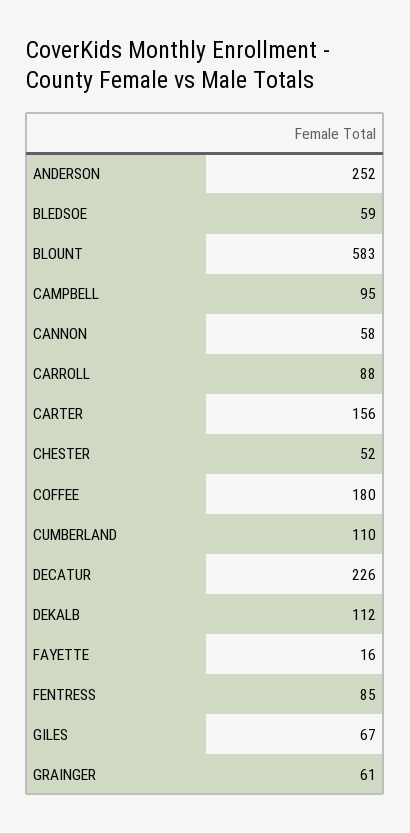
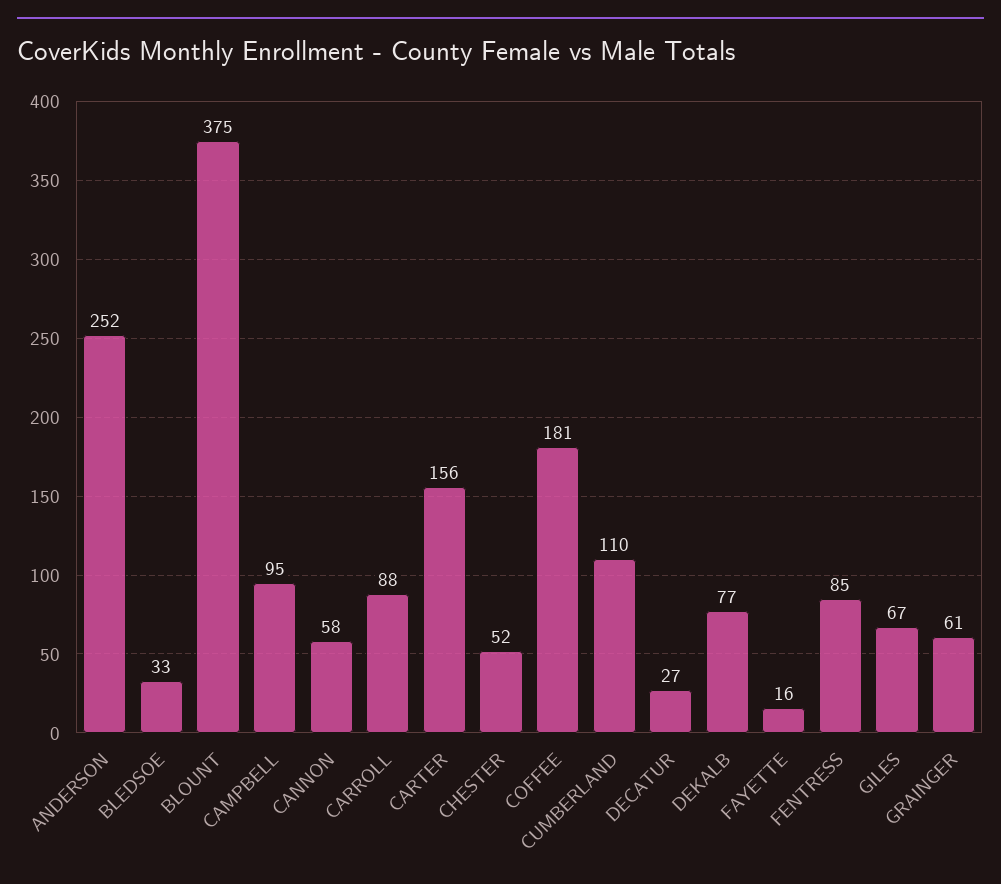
BLEDSOE: 59 -> 33
BLOUNT: 583 -> 375
COFFEE: 180 -> 181
DECATUR: 226 -> 27
DEKALB: 112 -> 77

